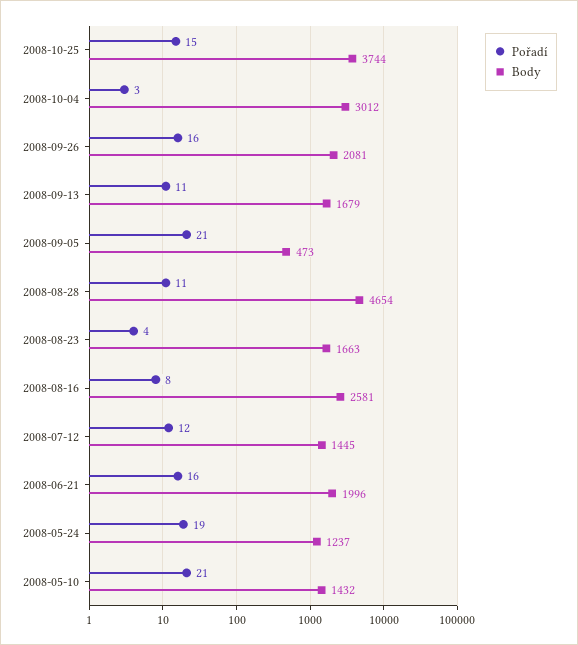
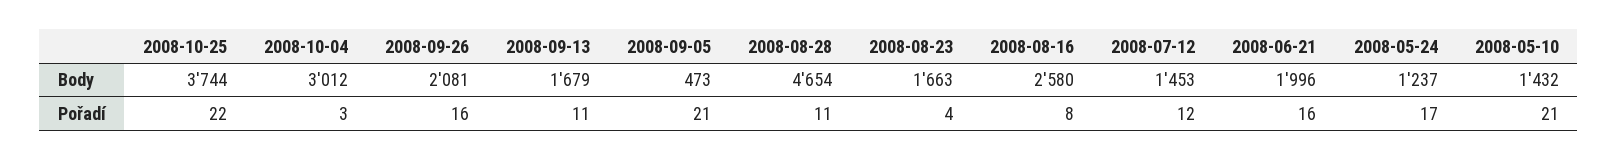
Pořadí, 2008-10-25: 15 -> 22
Body, 2008-08-16: 2581 -> 2580
Body, 2008-07-12: 1445 -> 1453
Pořadí, 2008-05-24: 19 -> 17

